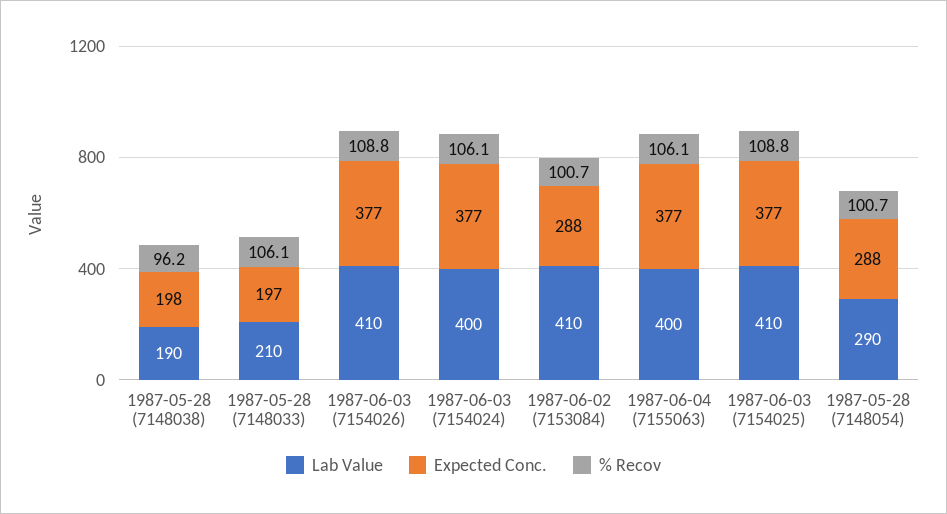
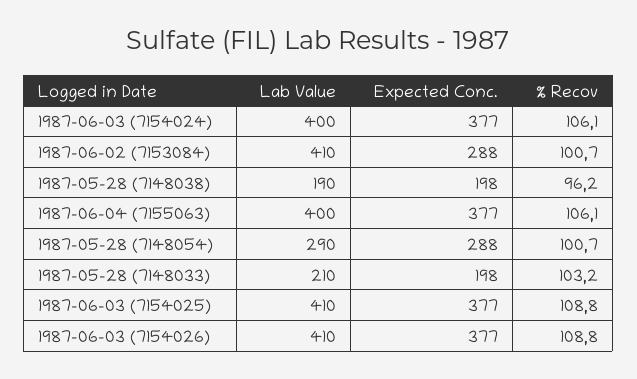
Expected Conc., 1987-05-28 (7148033): 197 -> 198
% Recov, 1987-05-28 (7148033): 106.1 -> 103.2

